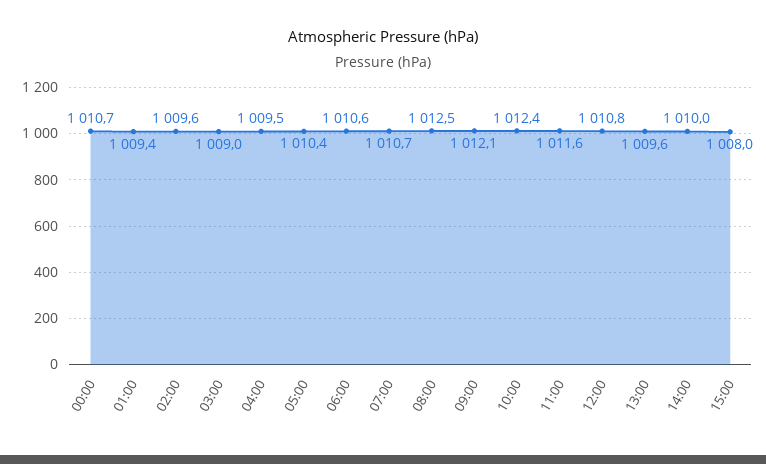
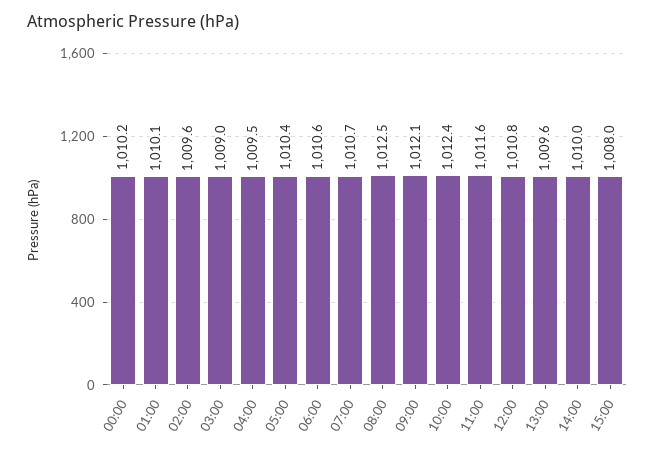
00:00: 1010.7 -> 1010.2
01:00: 1009.4 -> 1010.1

